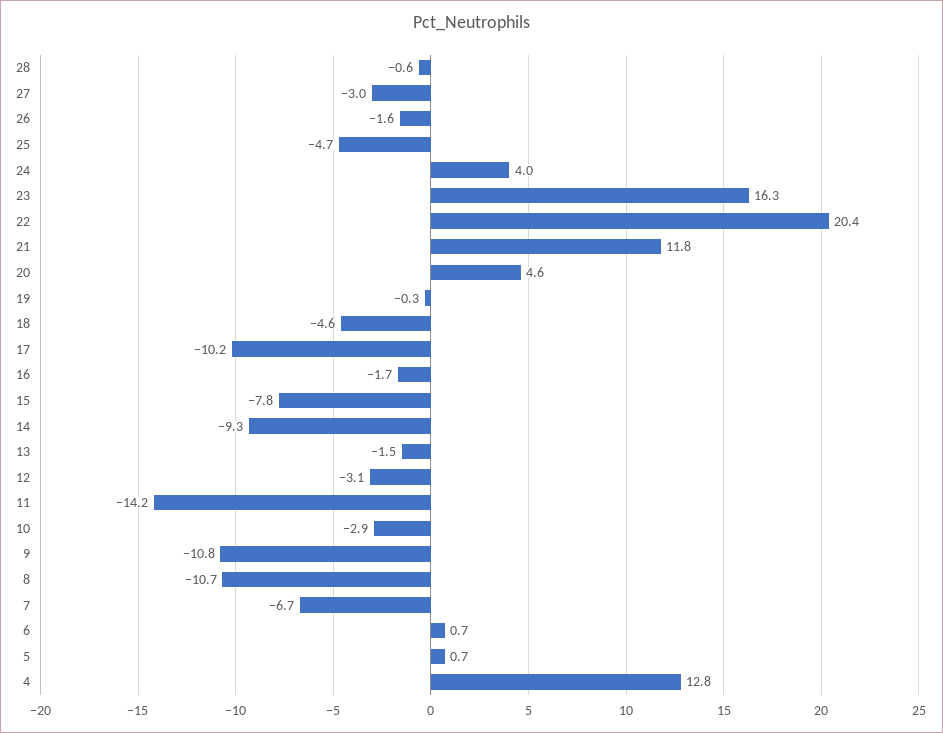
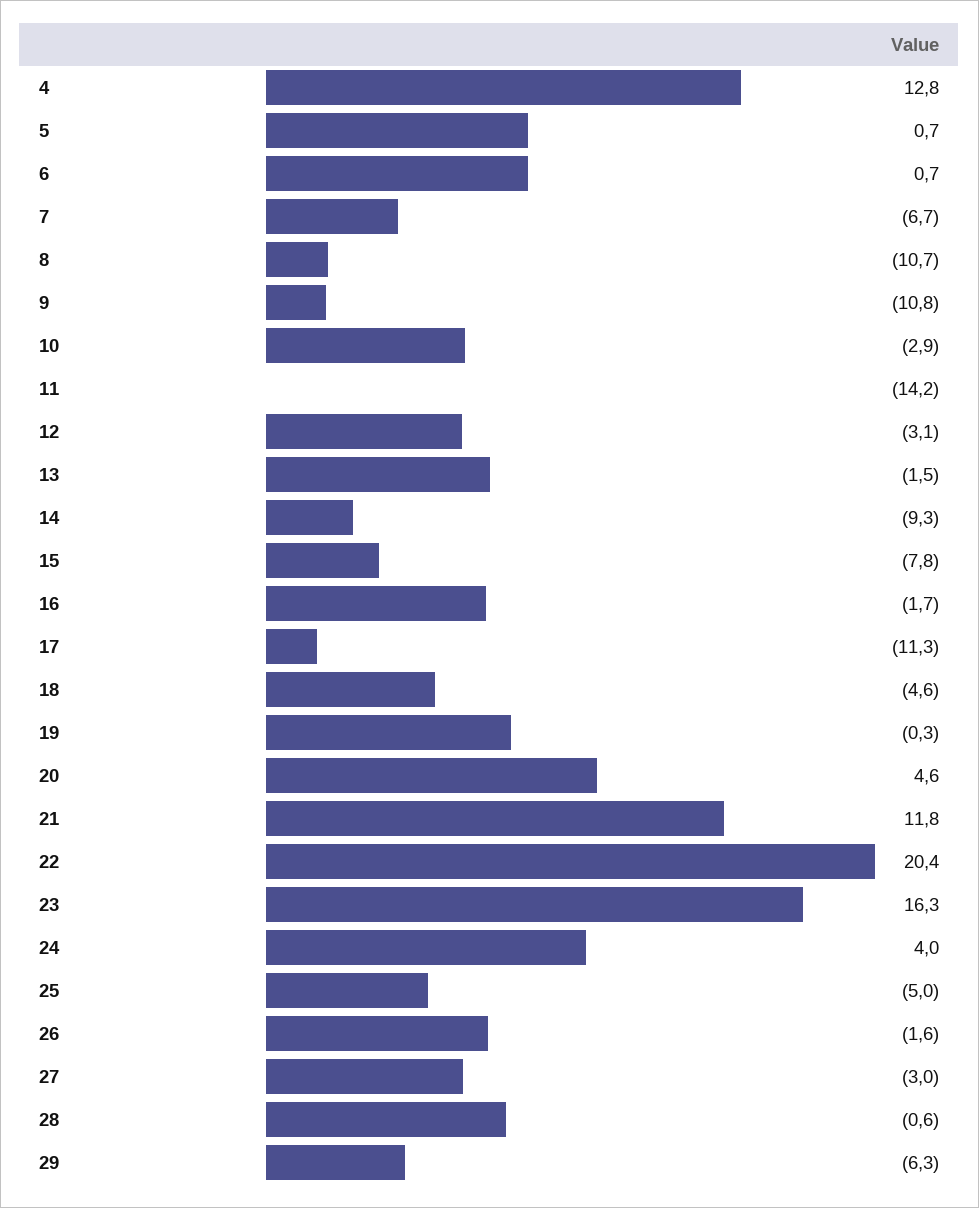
25: -4.7 -> -5
17: -10.2 -> -11.3
29: none -> -6.3

